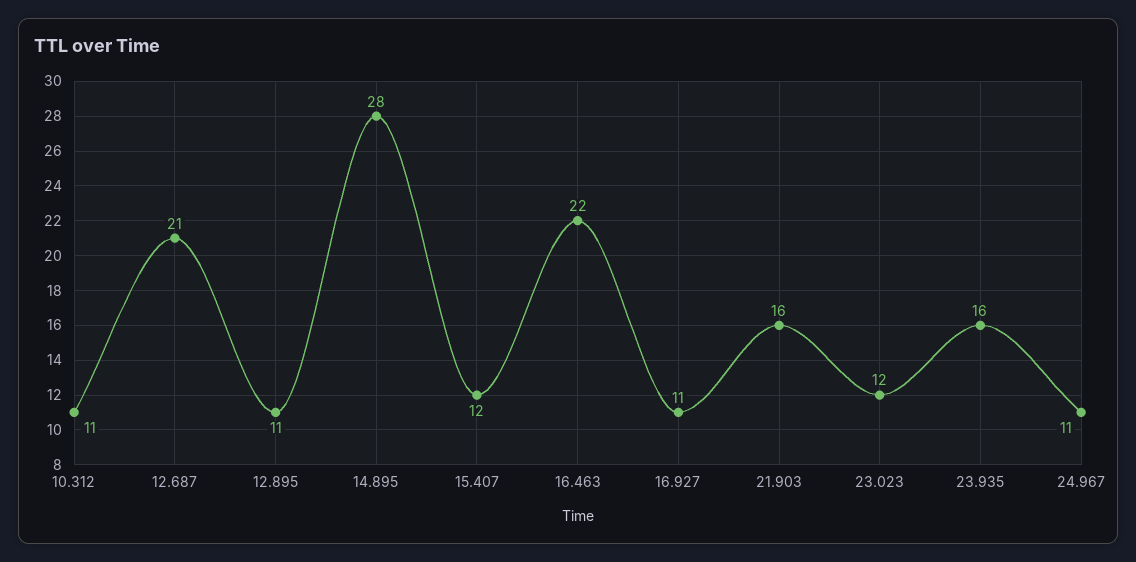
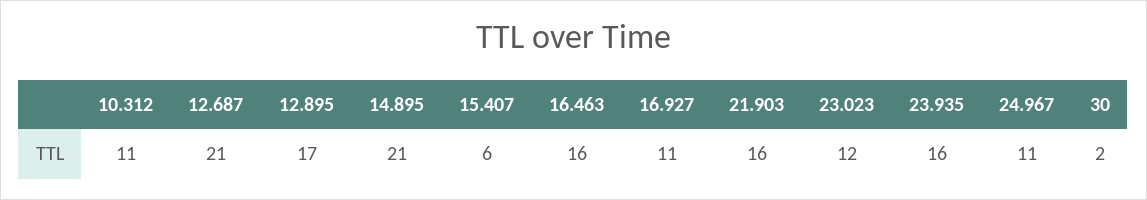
12.895: 11 -> 17
14.895: 28 -> 21
15.407: 12 -> 6
16.463: 22 -> 16
30: none -> 2

